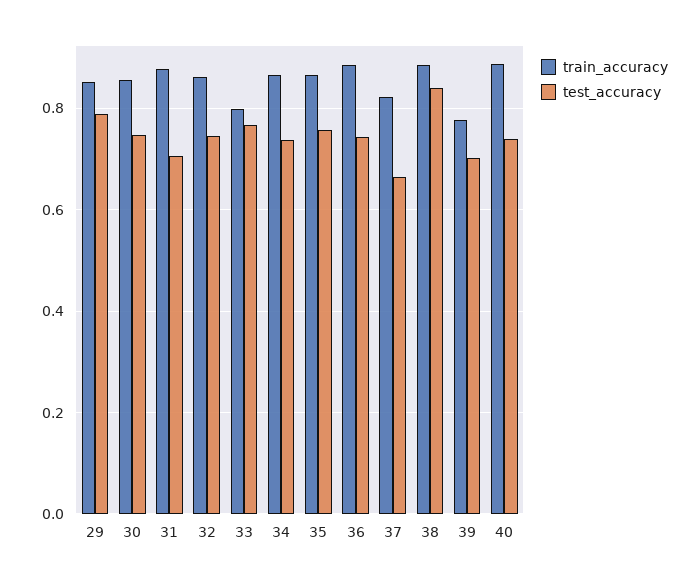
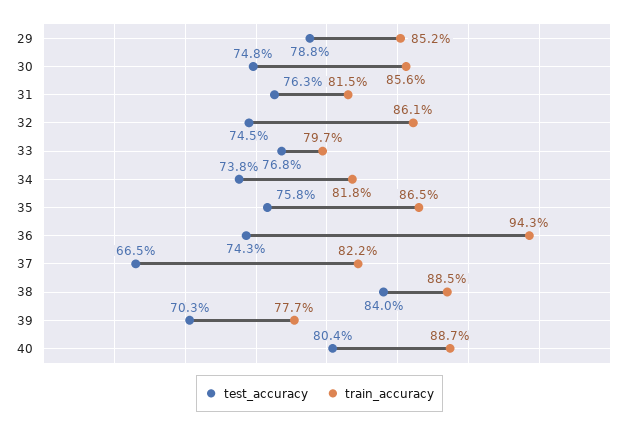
train_accuracy, 31: 0.88 -> 0.815
test_accuracy, 31: 0.7 -> 0.763
train_accuracy, 34: 0.86 -> 0.818
train_accuracy, 36: 0.88 -> 0.943
test_accuracy, 40: 0.74 -> 0.804

